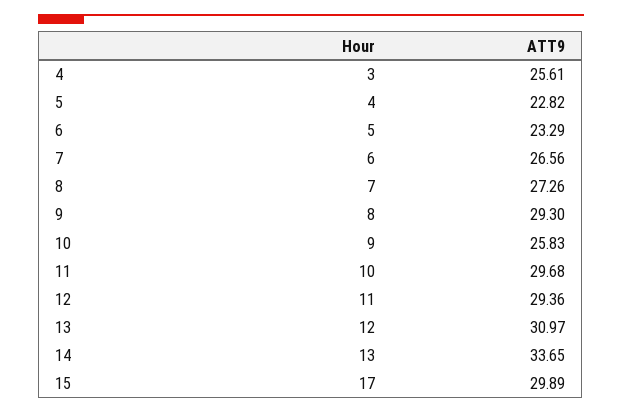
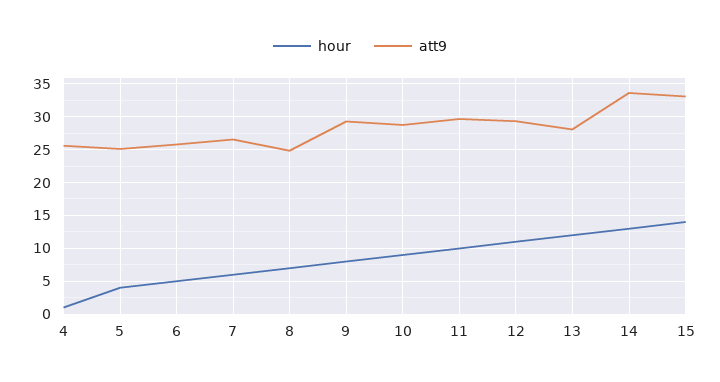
Hour, 4: 3 -> 1
ATT9, 5: 22.82 -> 25
ATT9, 6: 23.29 -> 26
ATT9, 8: 27.26 -> 25
ATT9, 10: 25.83 -> 29
ATT9, 13: 30.97 -> 28
Hour, 15: 17 -> 14
ATT9, 15: 29.89 -> 33

